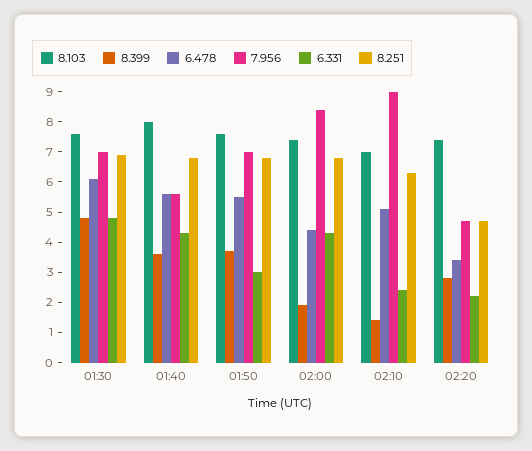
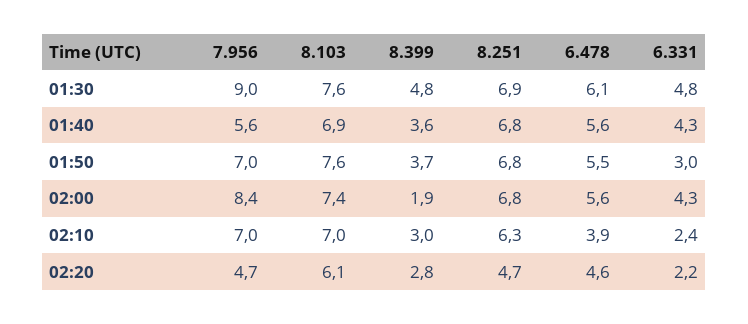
7.956, 01:30: 7 -> 9
8.103, 01:40: 8 -> 6.9
6.478, 02:00: 4.5 -> 5.6
8.399, 02:10: 1.5 -> 3
6.478, 02:10: 5 -> 3.9
7.956, 02:10: 9 -> 7
8.103, 02:20: 7.5 -> 6.1
6.478, 02:20: 3.5 -> 4.6

